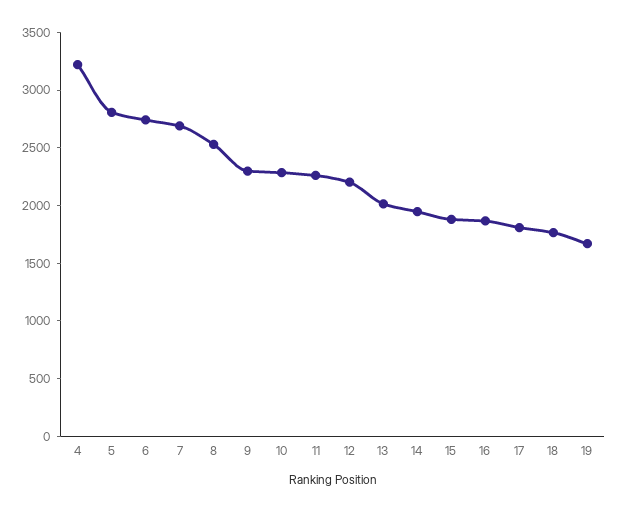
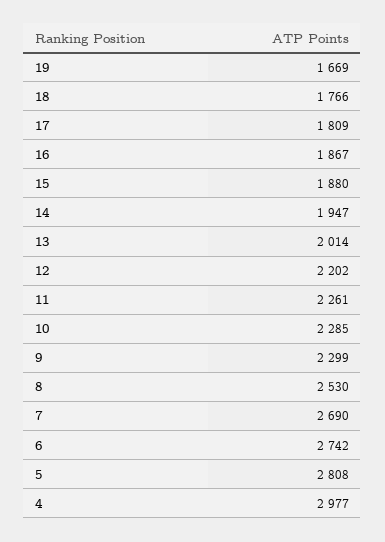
4: 3200 -> 2977

